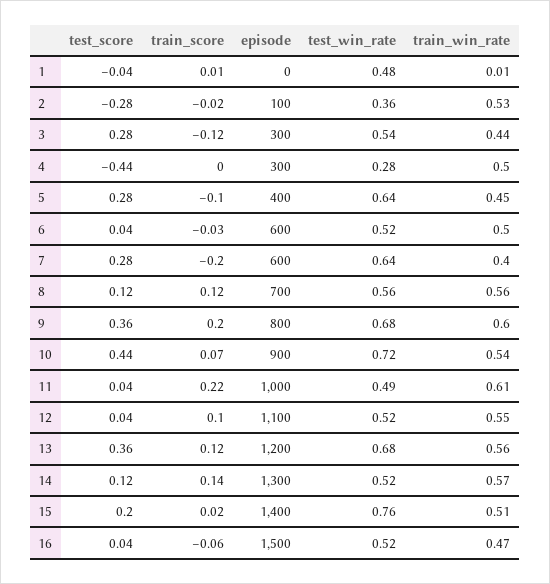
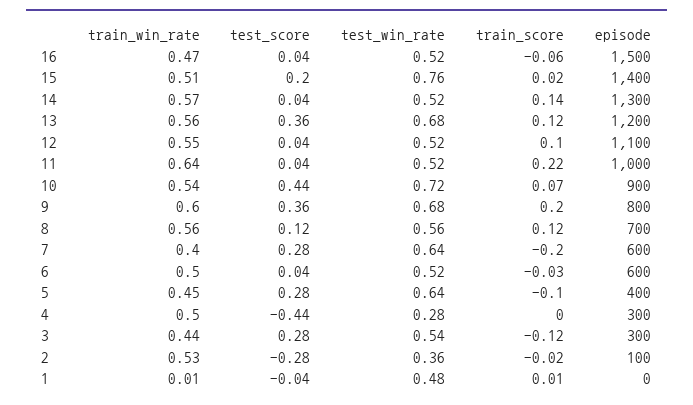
test_win_rate, 11: 0.49 -> 0.52
train_win_rate, 11: 0.61 -> 0.64
test_score, 14: 0.12 -> 0.04

